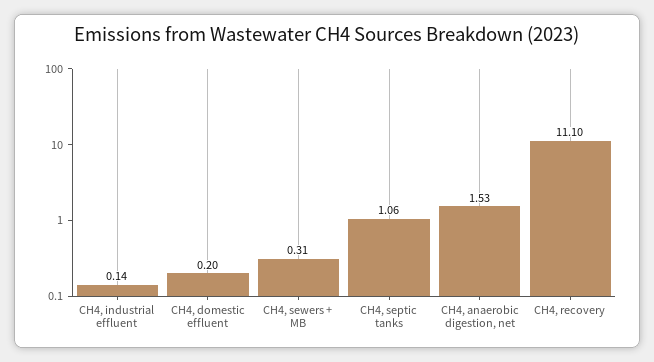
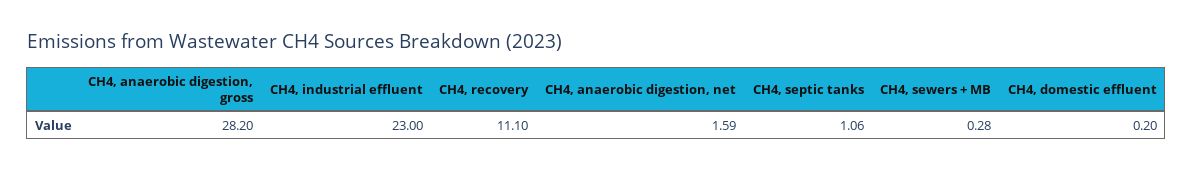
CH4, industrial effluent: 0.14 -> 23
CH4, sewers + MB: 0.31 -> 0.28
CH4, anaerobic digestion, net: 1.53 -> 1.59
CH4, anaerobic digestion, gross: none -> 28.2

